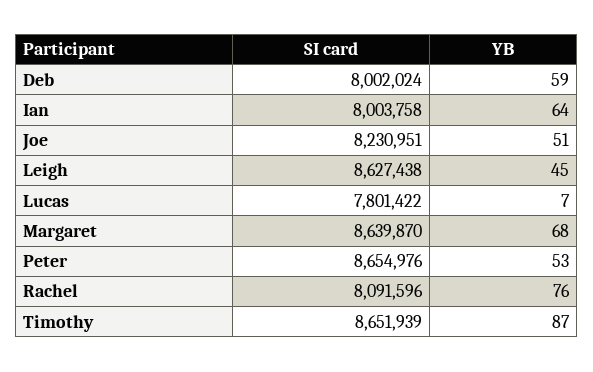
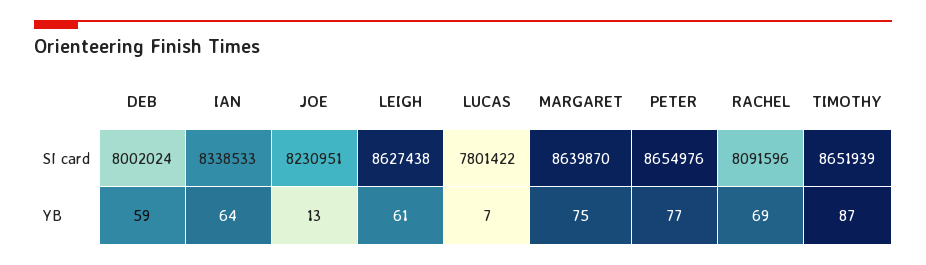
SI card, Ian: 8003758 -> 8338533
YB, Joe: 51 -> 13
YB, Leigh: 45 -> 61
YB, Margaret: 68 -> 75
YB, Peter: 53 -> 77
YB, Rachel: 76 -> 69

